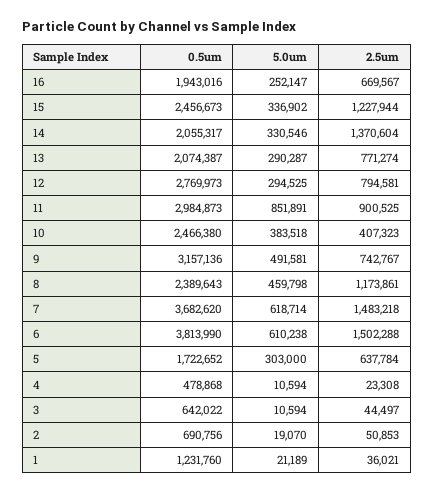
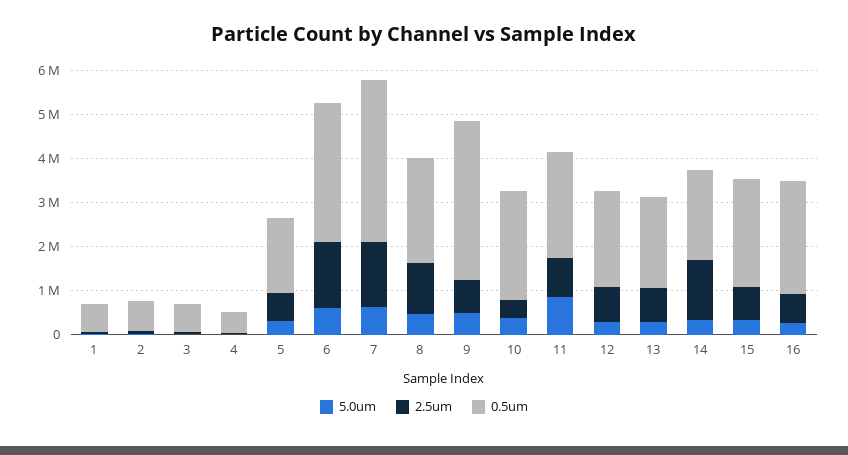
0.5um, 16: 1943016 -> 2600000
2.5um, 15: 1227944 -> 800000
0.5um, 12: 2769973 -> 2200000
0.5um, 11: 2984873 -> 2400000
0.5um, 9: 3157136 -> 3600000
0.5um, 6: 3813990 -> 3200000
0.5um, 1: 1231760 -> 600000

